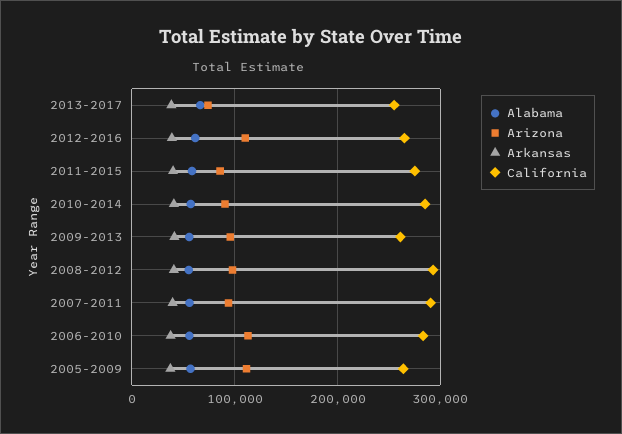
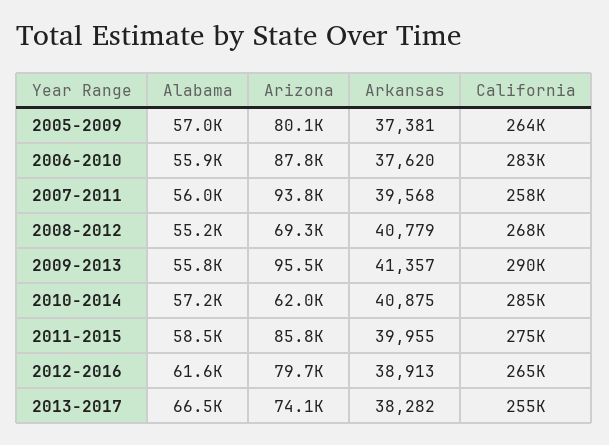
Arizona, 2012-2016: 110000 -> 79700
Arizona, 2010-2014: 90000 -> 62000
California, 2009-2013: 260000 -> 290000
Arizona, 2008-2012: 100000 -> 69300
California, 2008-2012: 290000 -> 268000
California, 2007-2011: 290000 -> 258000
Arizona, 2006-2010: 110000 -> 87800
Arizona, 2005-2009: 110000 -> 80100

